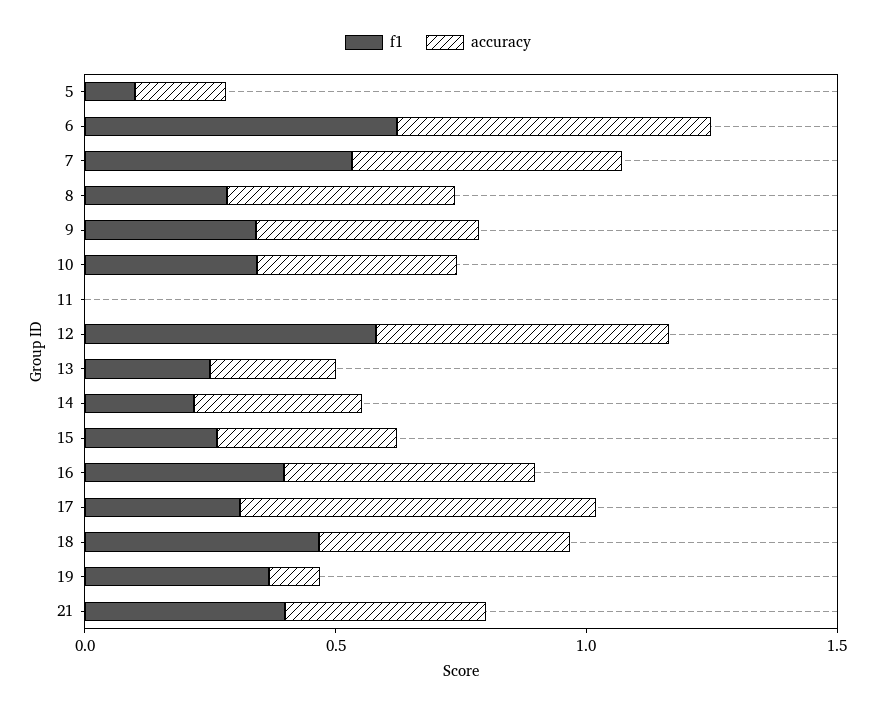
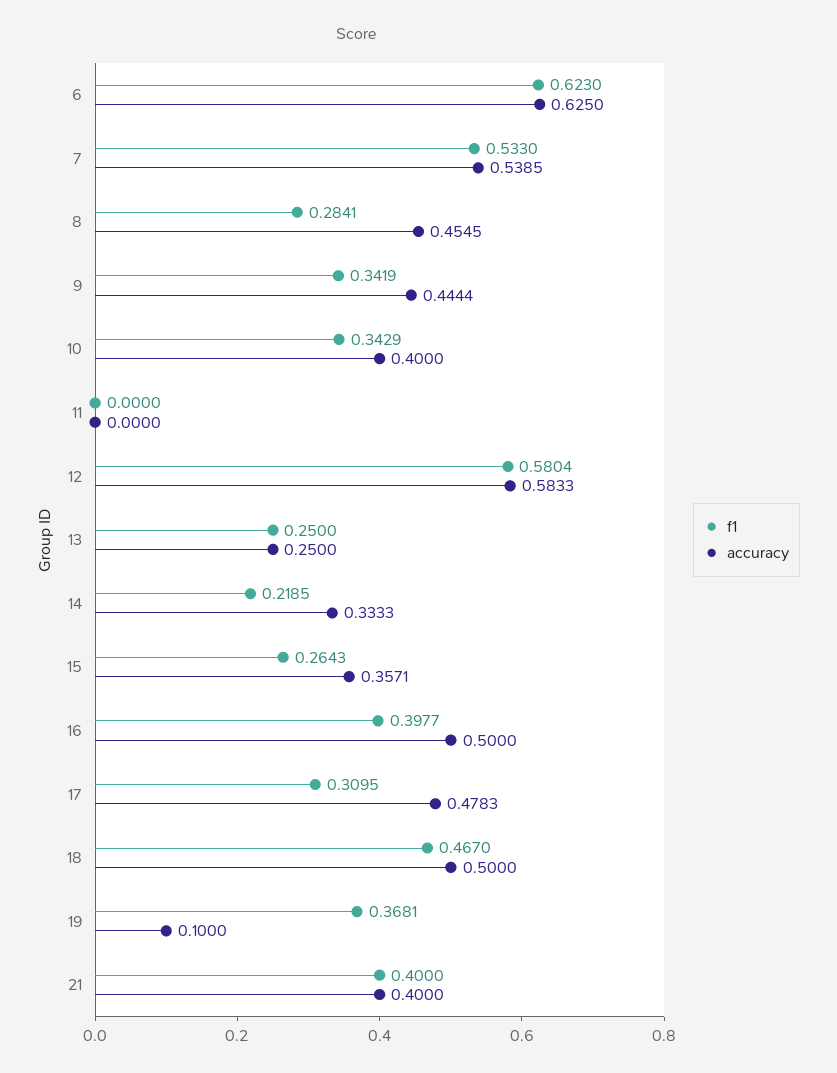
f1, 5: 0.1 -> none
accuracy, 5: 0.2 -> none
accuracy, 17: 0.7 -> 0.4783

